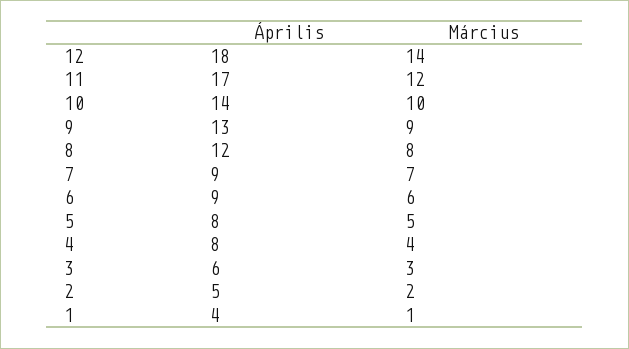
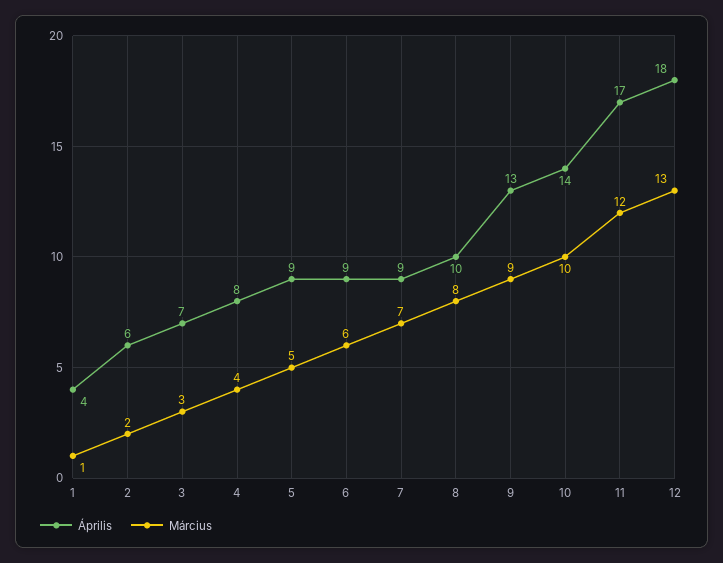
Március, 12: 14 -> 13
Április, 8: 12 -> 10
Április, 5: 8 -> 9
Április, 3: 6 -> 7
Április, 2: 5 -> 6

